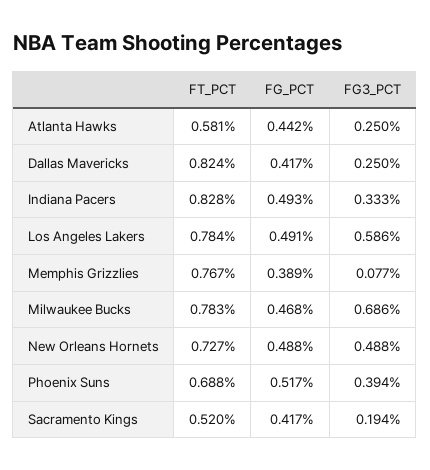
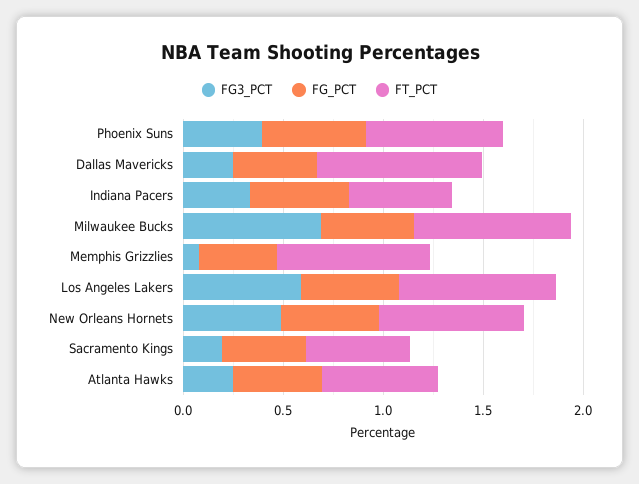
FT_PCT, Indiana Pacers: 0.828 -> 0.5

